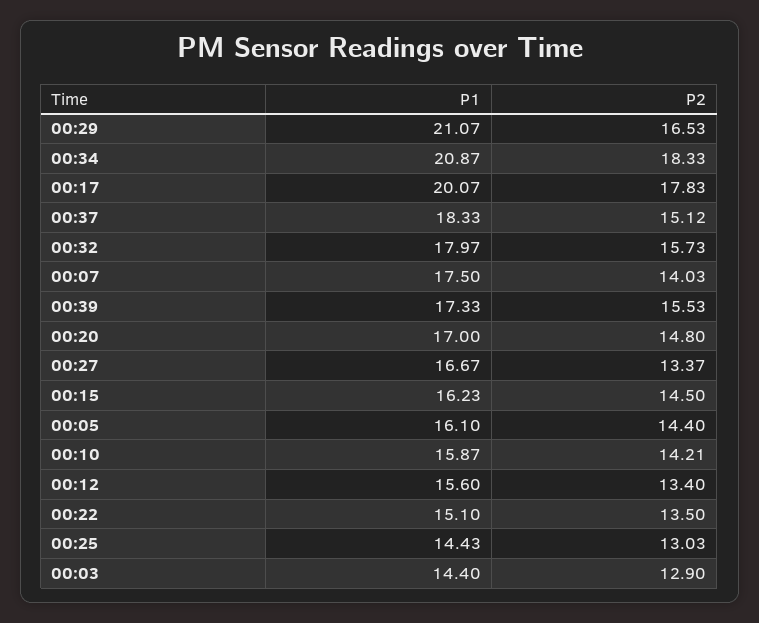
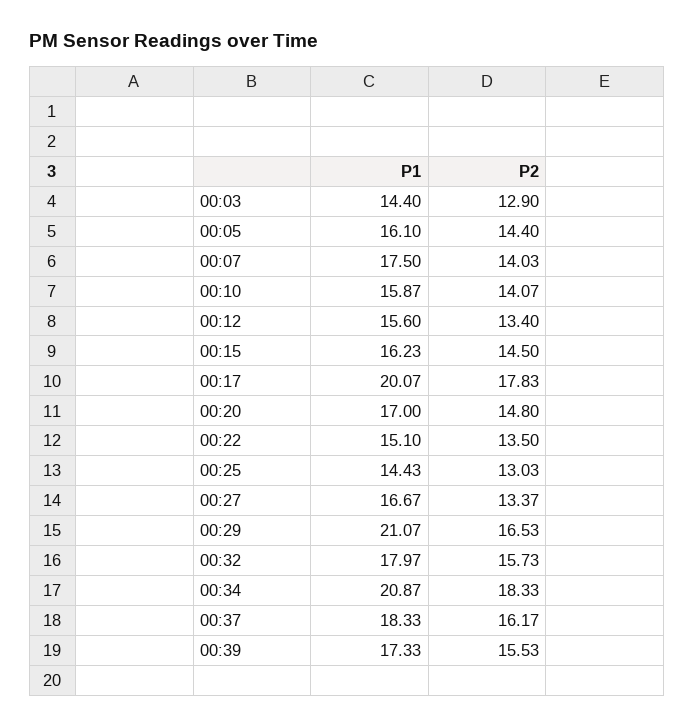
P2, 00:37: 15.12 -> 16.17
P2, 00:10: 14.21 -> 14.07

